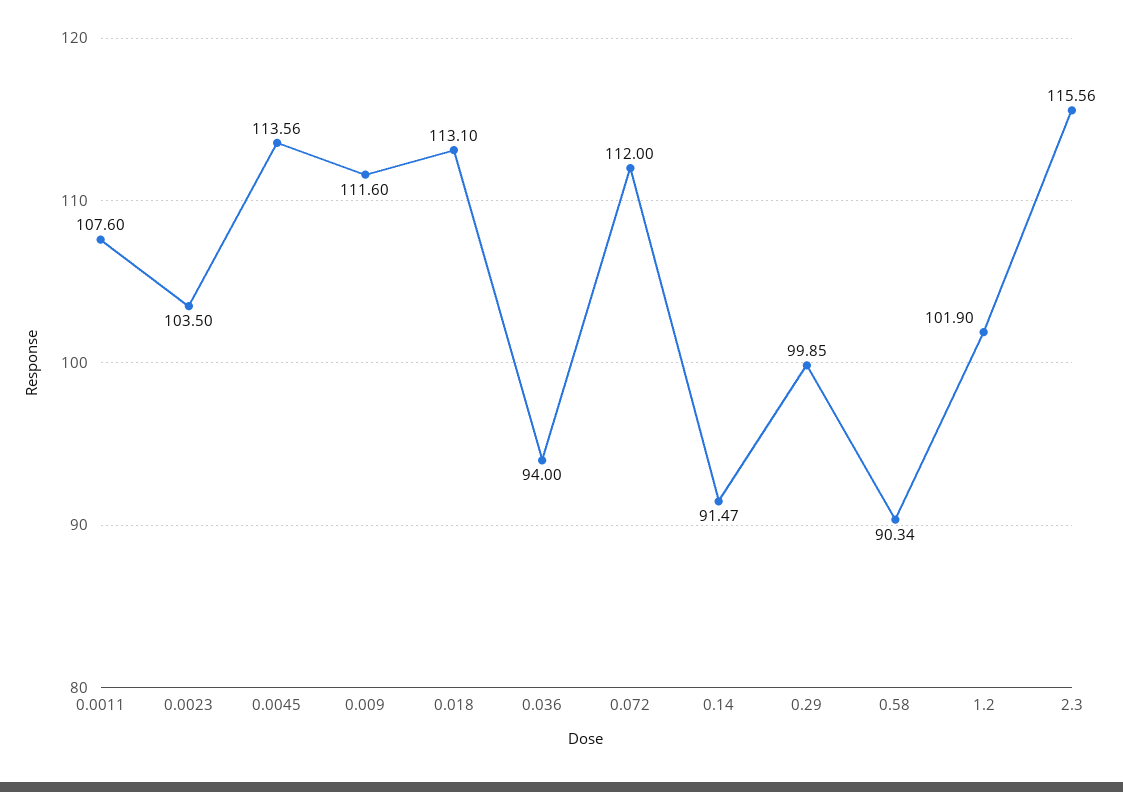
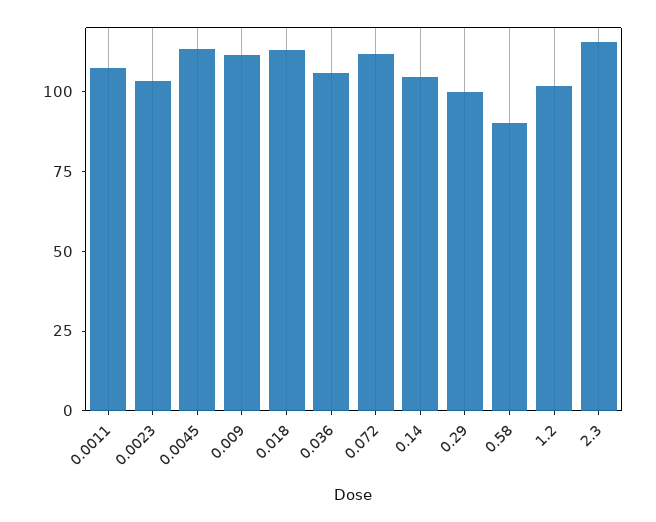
0.036: 94 -> 105
0.14: 91.47 -> 105

